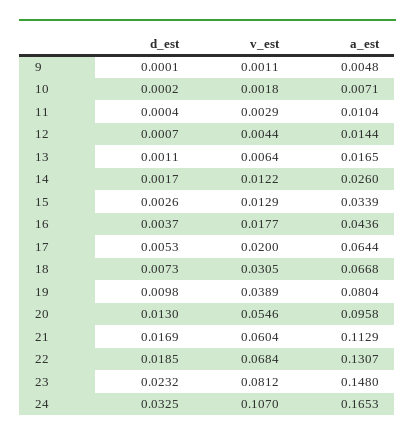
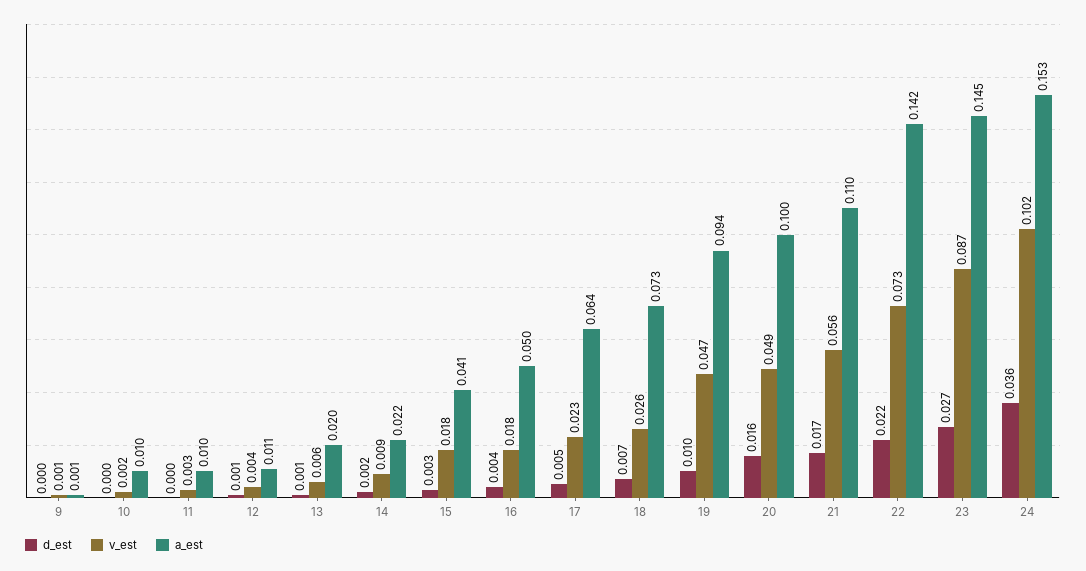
a_est, 9: 0.0048 -> 0.001
a_est, 10: 0.0071 -> 0.01
a_est, 12: 0.0144 -> 0.011
a_est, 13: 0.0165 -> 0.02
v_est, 14: 0.0122 -> 0.009
a_est, 14: 0.026 -> 0.022
v_est, 15: 0.0129 -> 0.018
a_est, 15: 0.0339 -> 0.041
a_est, 16: 0.0436 -> 0.05
v_est, 17: 0.02 -> 0.023
v_est, 18: 0.0305 -> 0.026
a_est, 18: 0.0668 -> 0.073
v_est, 19: 0.0389 -> 0.047
a_est, 19: 0.0804 -> 0.094
d_est, 20: 0.013 -> 0.016
v_est, 20: 0.0546 -> 0.049
a_est, 20: 0.0958 -> 0.1
v_est, 21: 0.0604 -> 0.056
a_est, 21: 0.1129 -> 0.11
d_est, 22: 0.0185 -> 0.022
v_est, 22: 0.0684 -> 0.073
a_est, 22: 0.1307 -> 0.142
d_est, 23: 0.0232 -> 0.027
v_est, 23: 0.0812 -> 0.087
a_est, 23: 0.148 -> 0.145
d_est, 24: 0.0325 -> 0.036
v_est, 24: 0.107 -> 0.102
a_est, 24: 0.1653 -> 0.153

